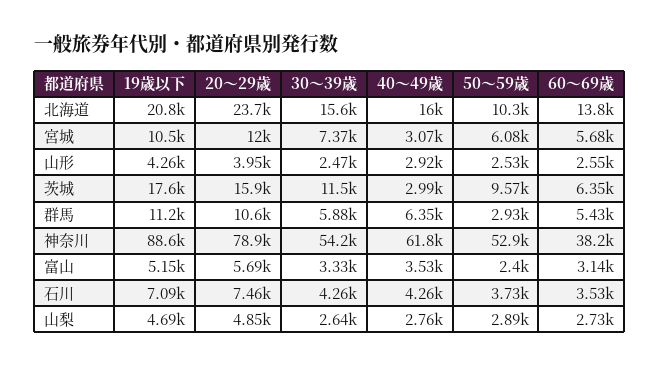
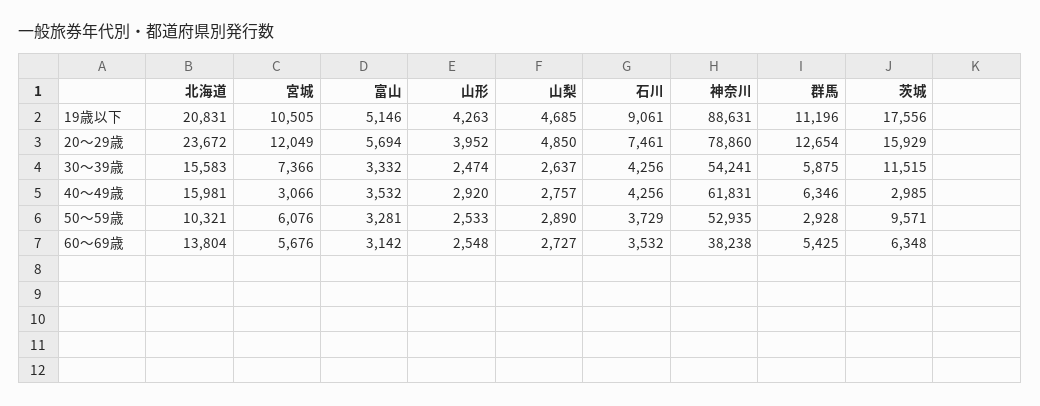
20～29歳, 群馬: 10600 -> 12654
50～59歳, 富山: 2400 -> 3281
19歳以下, 石川: 7090 -> 9061

